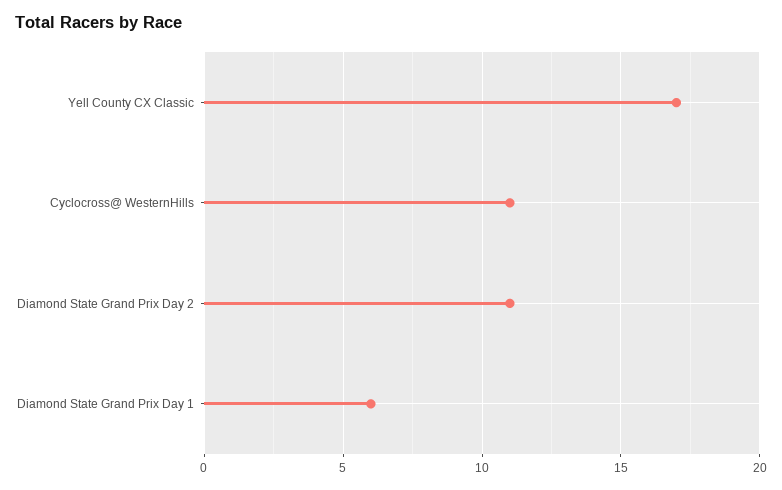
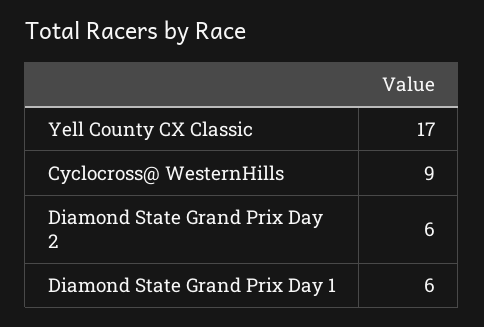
Cyclocross@ WesternHills: 11 -> 9
Diamond State Grand Prix Day 2: 11 -> 6

